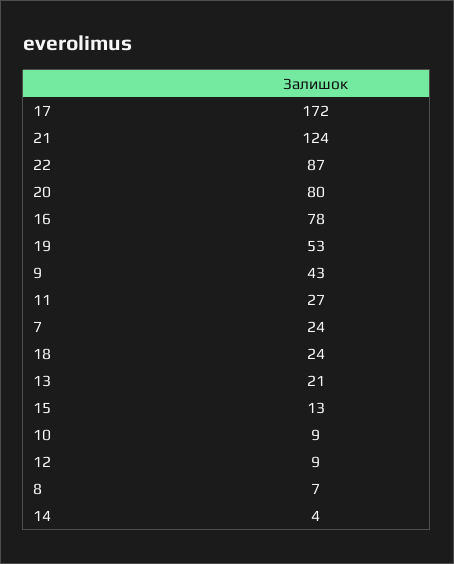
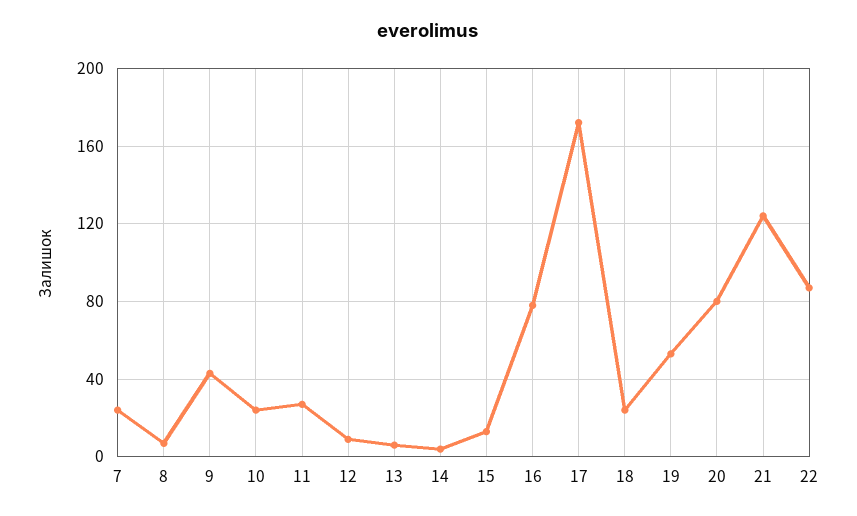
13: 21 -> 5
10: 9 -> 25

